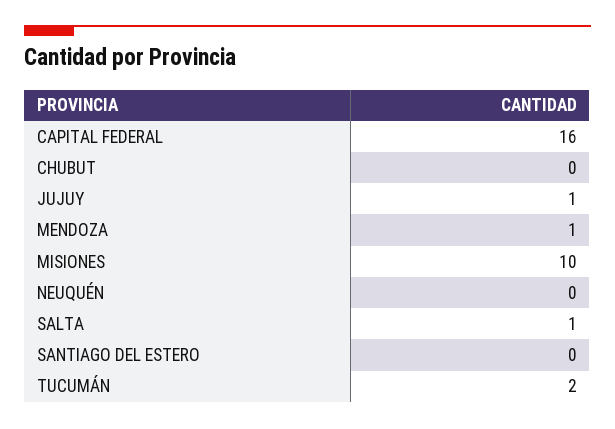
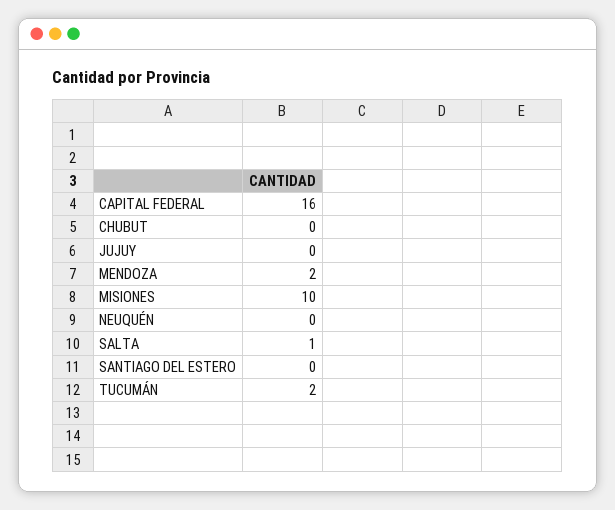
JUJUY: 1 -> 0
MENDOZA: 1 -> 2

